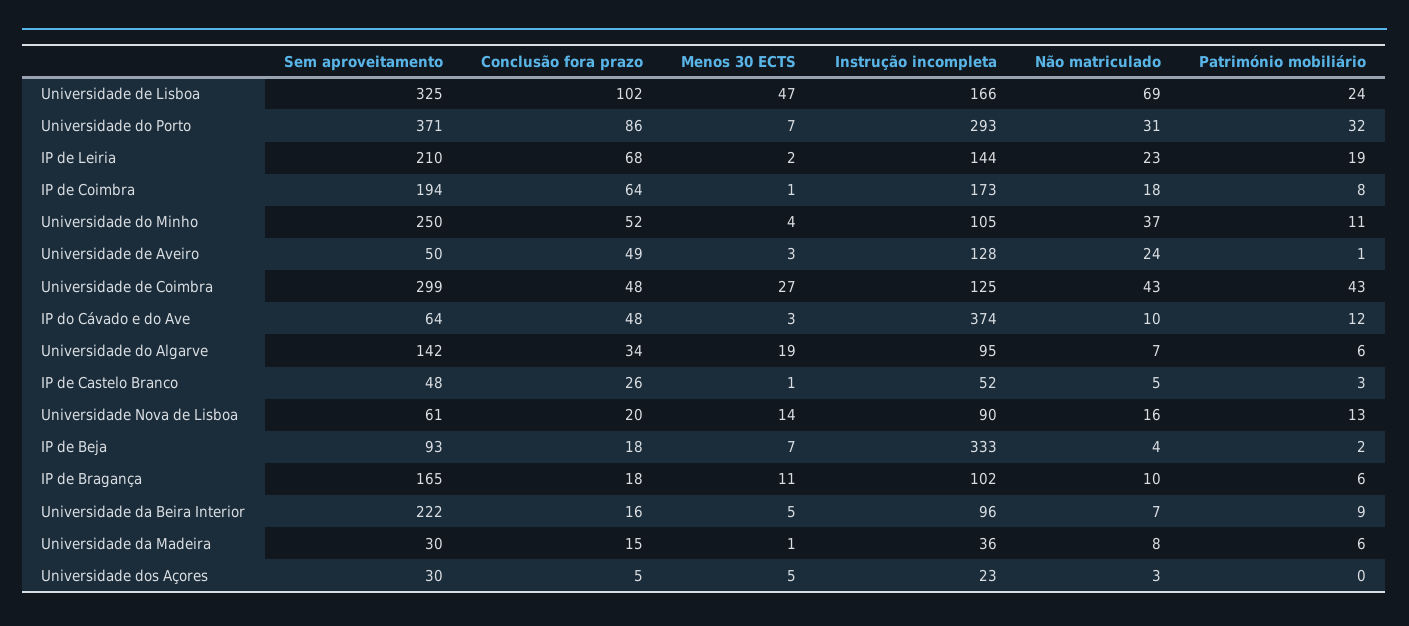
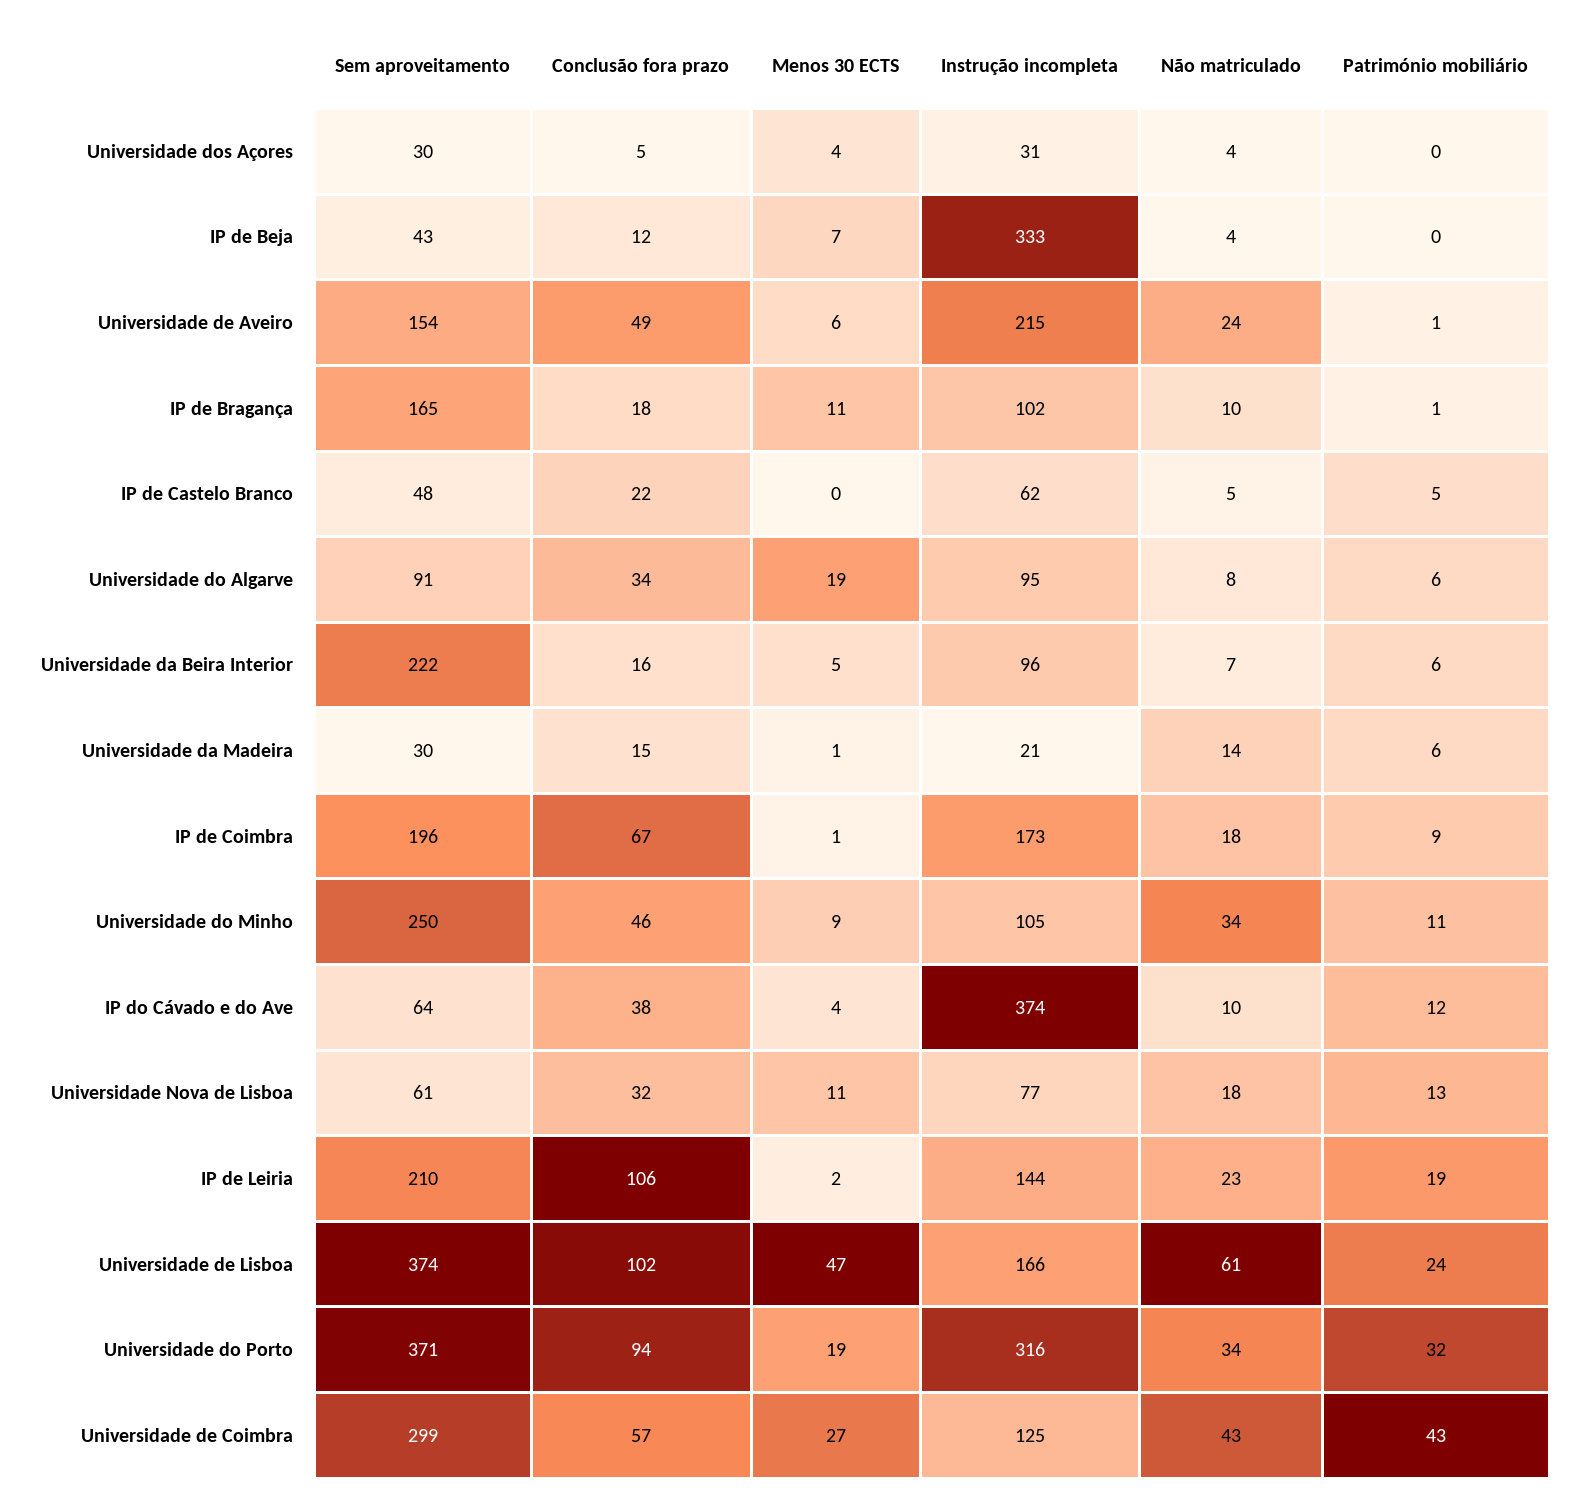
Sem aproveitamento, Universidade de Lisboa: 325 -> 374
Não matriculado, Universidade de Lisboa: 69 -> 61
Conclusão fora prazo, Universidade do Porto: 86 -> 94
Menos 30 ECTS, Universidade do Porto: 7 -> 19
Instrução incompleta, Universidade do Porto: 293 -> 316
Não matriculado, Universidade do Porto: 31 -> 34
Conclusão fora prazo, IP de Leiria: 68 -> 106
Sem aproveitamento, IP de Coimbra: 194 -> 196
Conclusão fora prazo, IP de Coimbra: 64 -> 67
Património mobiliário, IP de Coimbra: 8 -> 9
Conclusão fora prazo, Universidade do Minho: 52 -> 46
Menos 30 ECTS, Universidade do Minho: 4 -> 9
Não matriculado, Universidade do Minho: 37 -> 34
Sem aproveitamento, Universidade de Aveiro: 50 -> 154
Menos 30 ECTS, Universidade de Aveiro: 3 -> 6
Instrução incompleta, Universidade de Aveiro: 128 -> 215
Conclusão fora prazo, Universidade de Coimbra: 48 -> 57
Conclusão fora prazo, IP do Cávado e do Ave: 48 -> 38
Menos 30 ECTS, IP do Cávado e do Ave: 3 -> 4
Sem aproveitamento, Universidade do Algarve: 142 -> 91
Não matriculado, Universidade do Algarve: 7 -> 8
Conclusão fora prazo, IP de Castelo Branco: 26 -> 22
Menos 30 ECTS, IP de Castelo Branco: 1 -> 0
Instrução incompleta, IP de Castelo Branco: 52 -> 62
Património mobiliário, IP de Castelo Branco: 3 -> 5
Conclusão fora prazo, Universidade Nova de Lisboa: 20 -> 32
Menos 30 ECTS, Universidade Nova de Lisboa: 14 -> 11
Instrução incompleta, Universidade Nova de Lisboa: 90 -> 77
Não matriculado, Universidade Nova de Lisboa: 16 -> 18
Sem aproveitamento, IP de Beja: 93 -> 43
Conclusão fora prazo, IP de Beja: 18 -> 12
Património mobiliário, IP de Beja: 2 -> 0
Património mobiliário, IP de Bragança: 6 -> 1
Património mobiliário, Universidade da Beira Interior: 9 -> 6
Instrução incompleta, Universidade da Madeira: 36 -> 21
Não matriculado, Universidade da Madeira: 8 -> 14
Menos 30 ECTS, Universidade dos Açores: 5 -> 4
Instrução incompleta, Universidade dos Açores: 23 -> 31
Não matriculado, Universidade dos Açores: 3 -> 4

